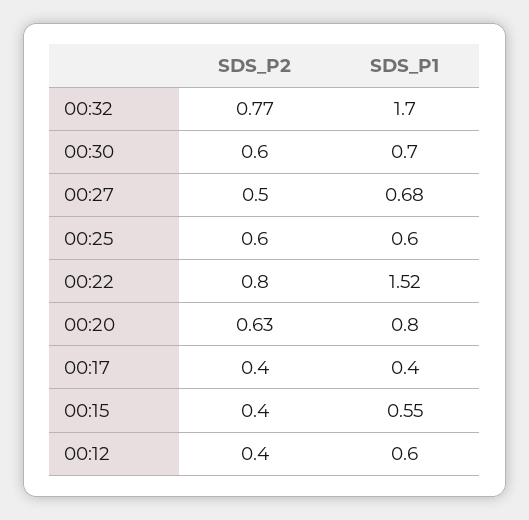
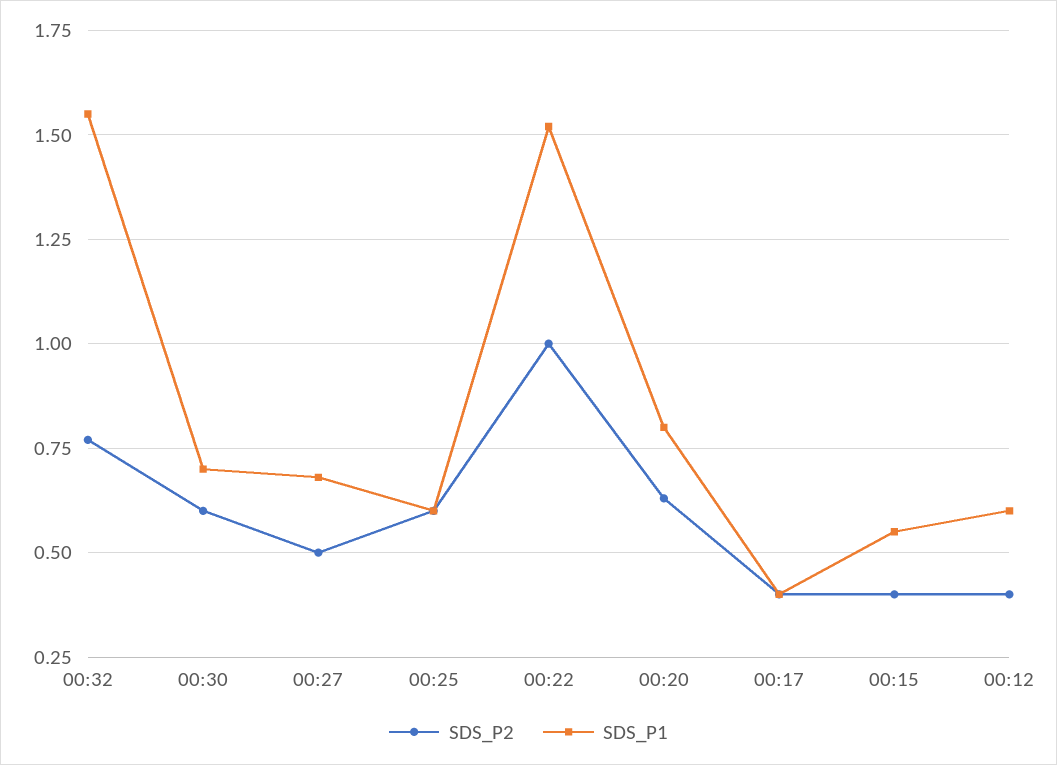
SDS_P1, 00:32: 1.7 -> 1.55
SDS_P2, 00:22: 0.8 -> 1

